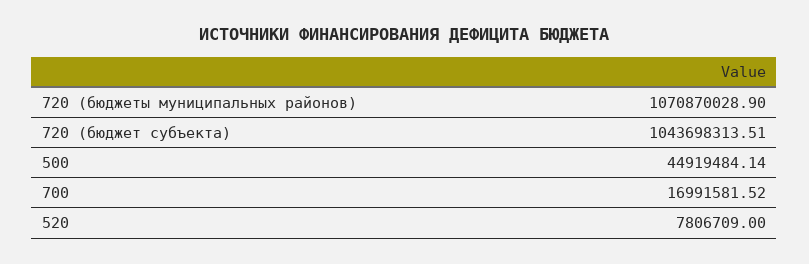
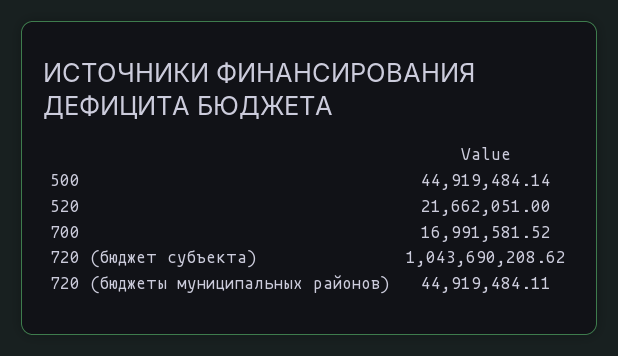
720 (бюджеты муниципальных районов): 1070870028.9 -> 44919484.11
720 (бюджет субъекта): 1043698313.51 -> 1043690208.62
520: 7806709 -> 21662051

